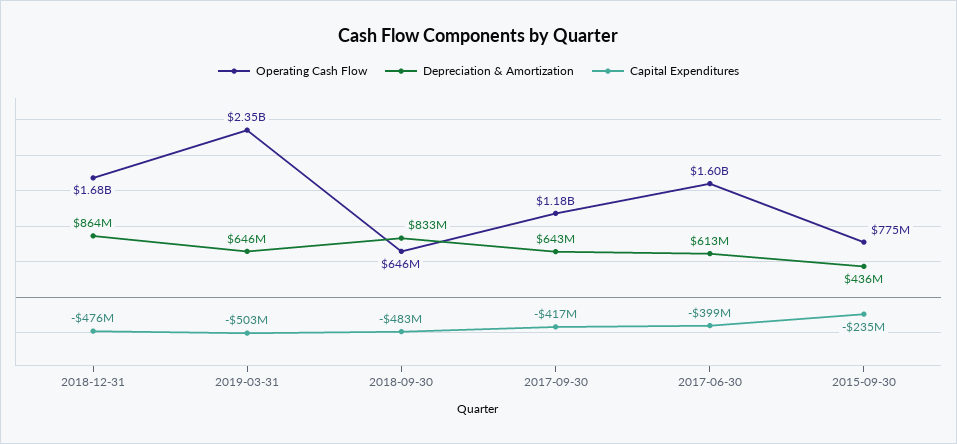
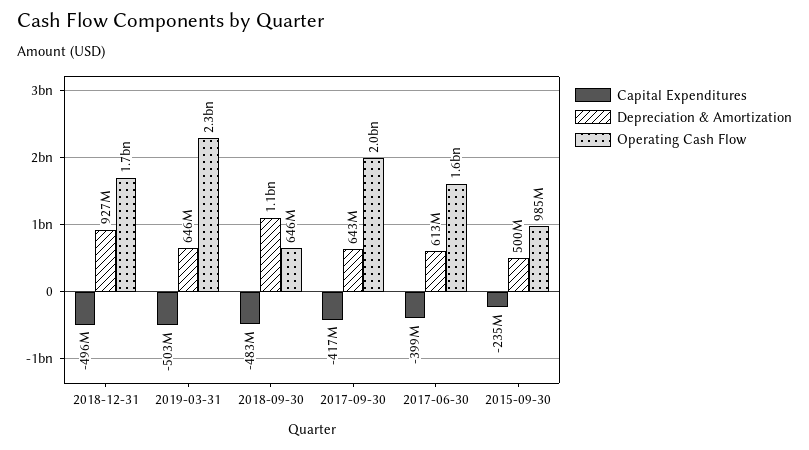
Depreciation & Amortization, 2018-12-31: 864000000 -> 927000000
Capital Expenditures, 2018-12-31: -476000000 -> -496000000
Depreciation & Amortization, 2018-09-30: 833000000 -> 1100000000
Operating Cash Flow, 2017-09-30: 1180000000 -> 2000000000
Operating Cash Flow, 2015-09-30: 775000000 -> 985000000
Depreciation & Amortization, 2015-09-30: 436000000 -> 500000000

